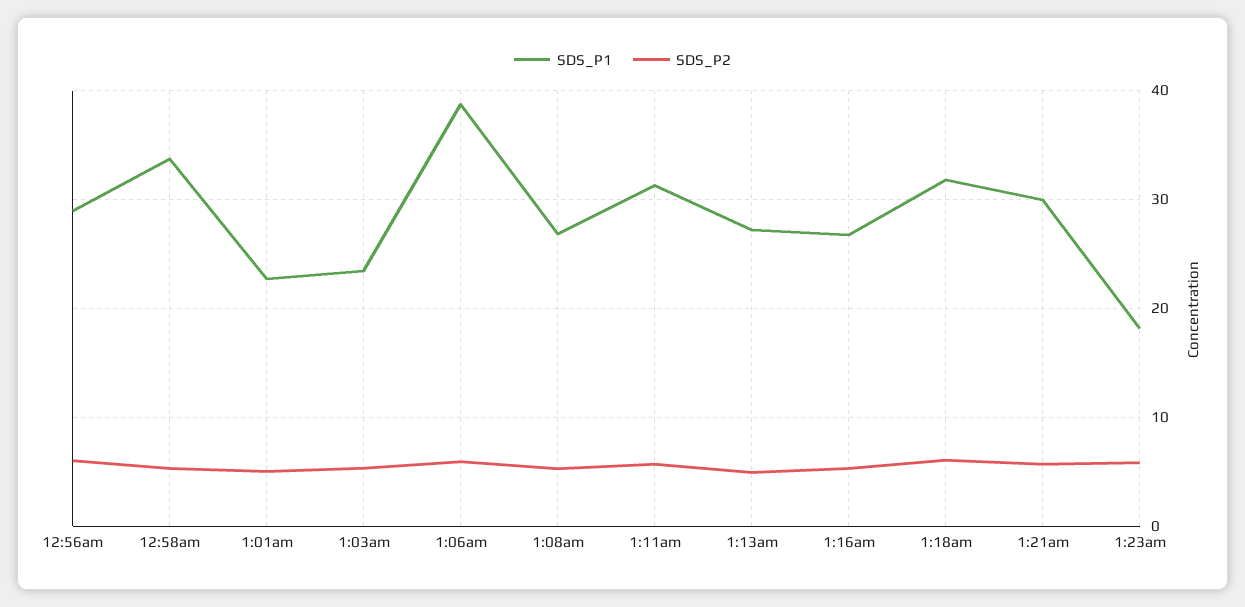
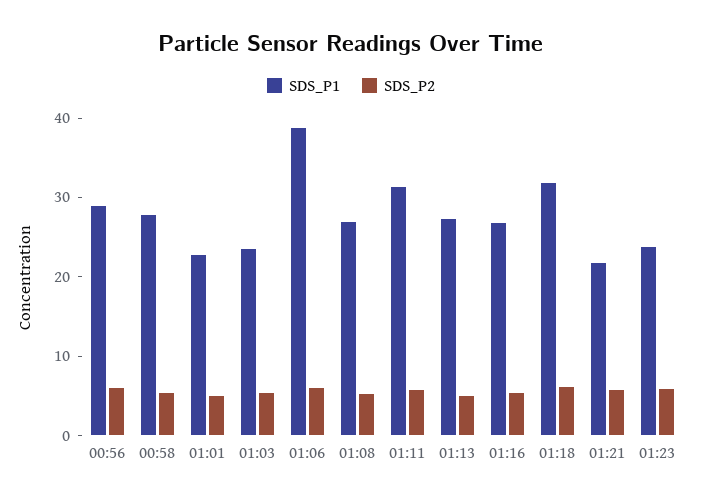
SDS_P1, 12:58am: 34 -> 28
SDS_P1, 1:21am: 30 -> 22
SDS_P1, 1:23am: 18 -> 24

